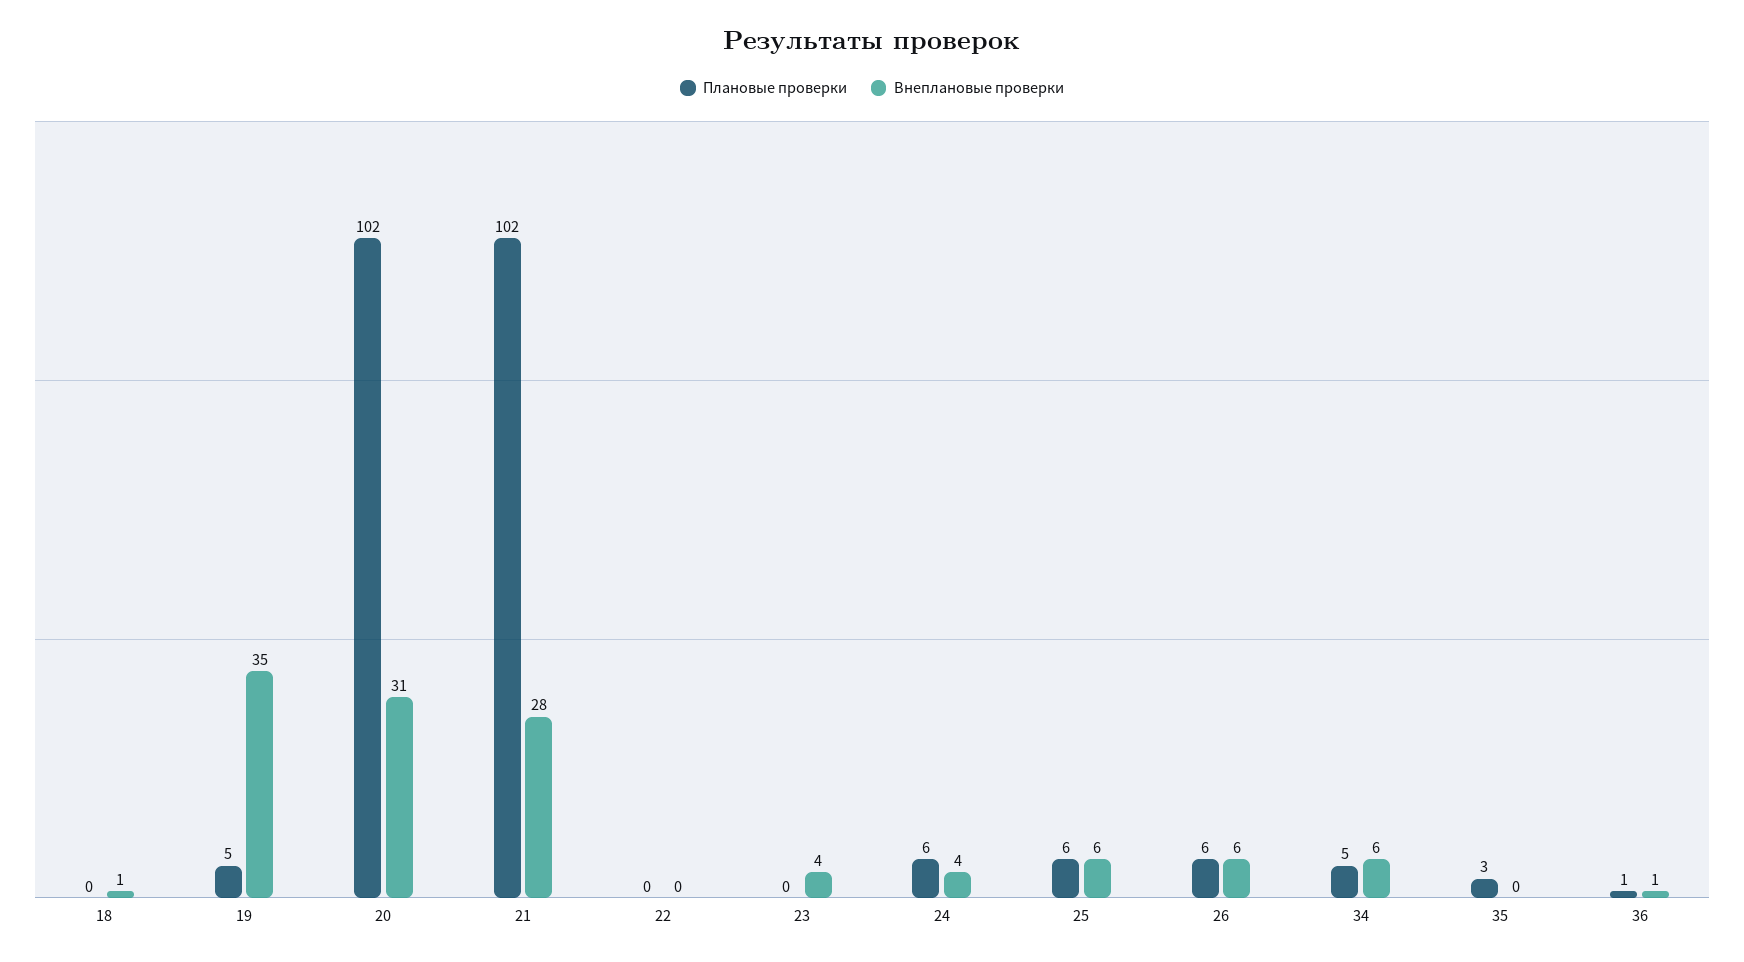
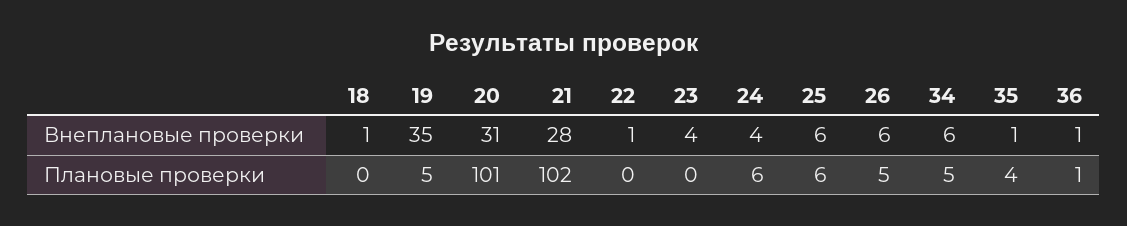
Плановые проверки, 20: 102 -> 101
Внеплановые проверки, 22: 0 -> 1
Плановые проверки, 26: 6 -> 5
Плановые проверки, 35: 3 -> 4
Внеплановые проверки, 35: 0 -> 1

